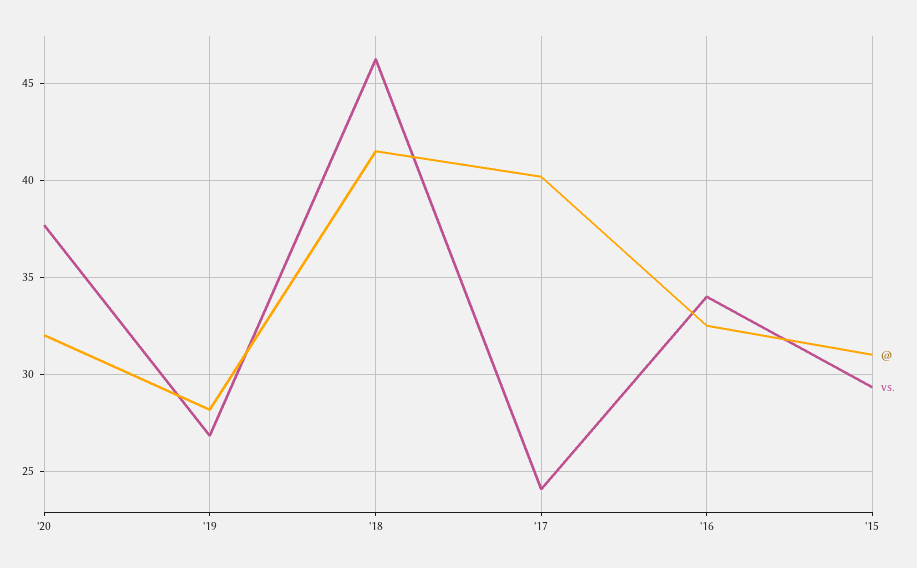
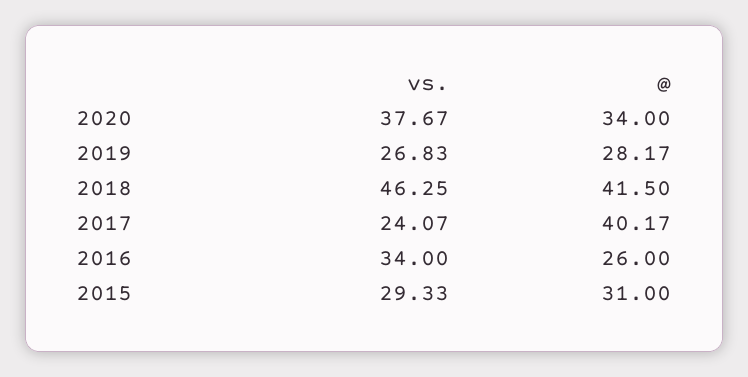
@, '20: 32 -> 34
@, '16: 32.5 -> 26

